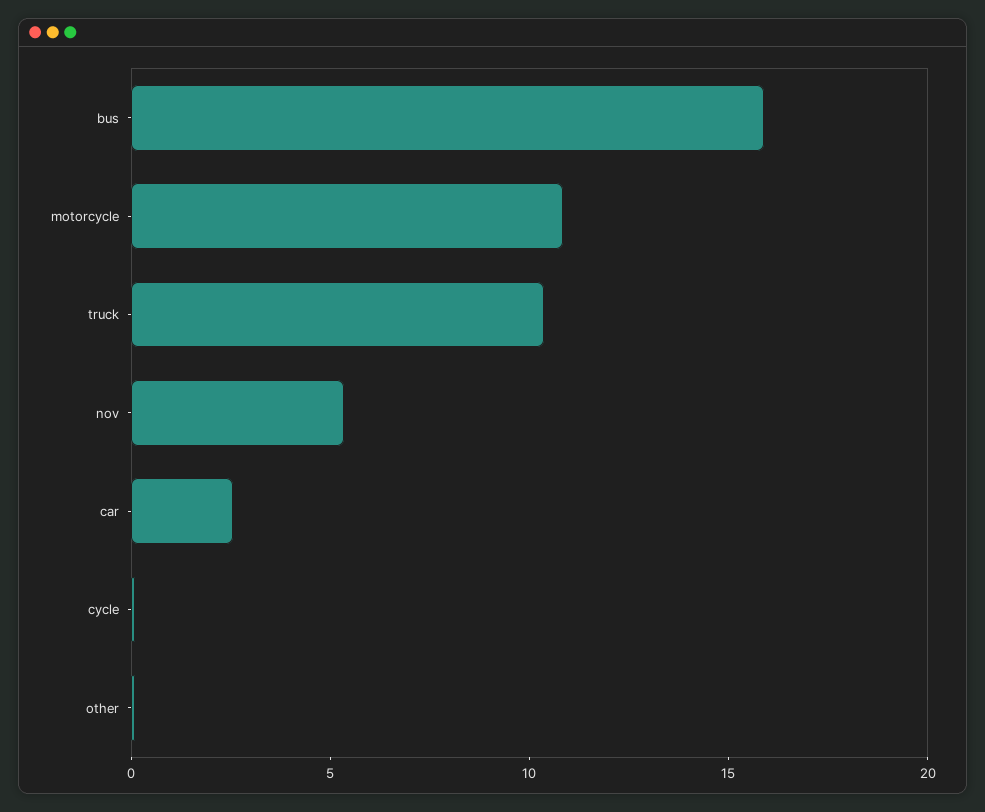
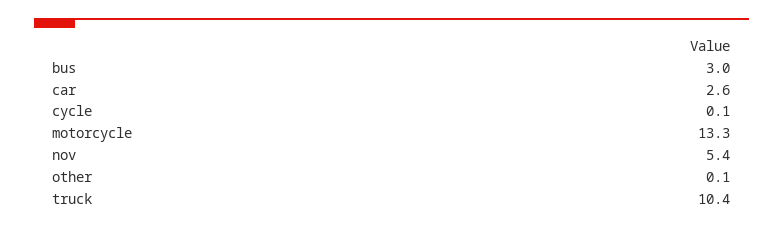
bus: 16 -> 3
motorcycle: 11 -> 13.3

